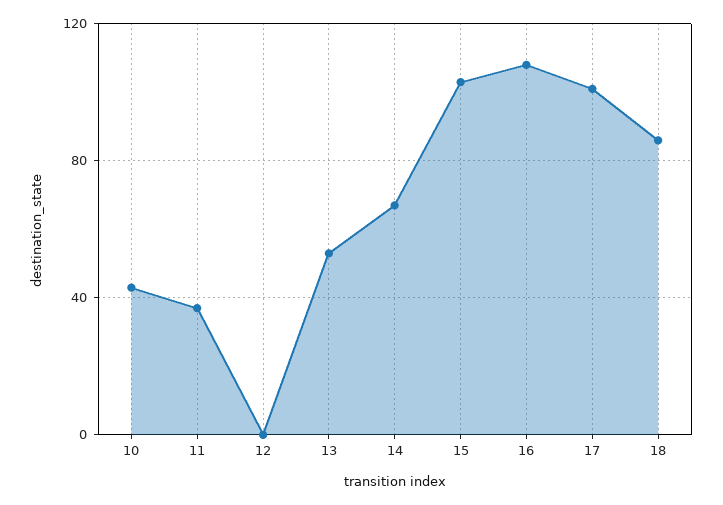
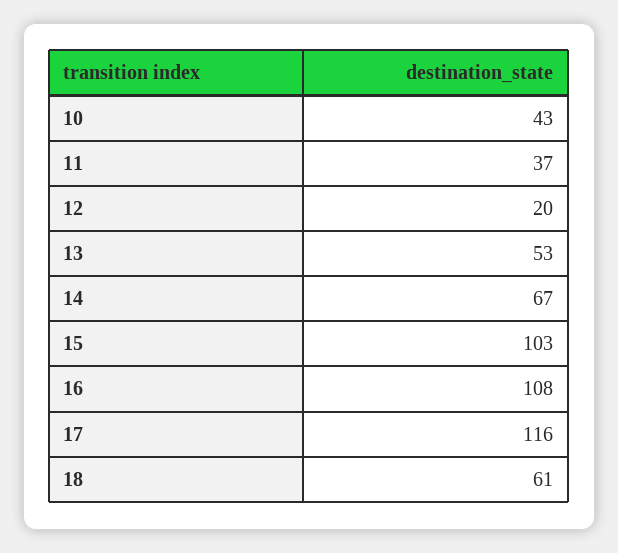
12: 0 -> 20
17: 100 -> 116
18: 85 -> 61

